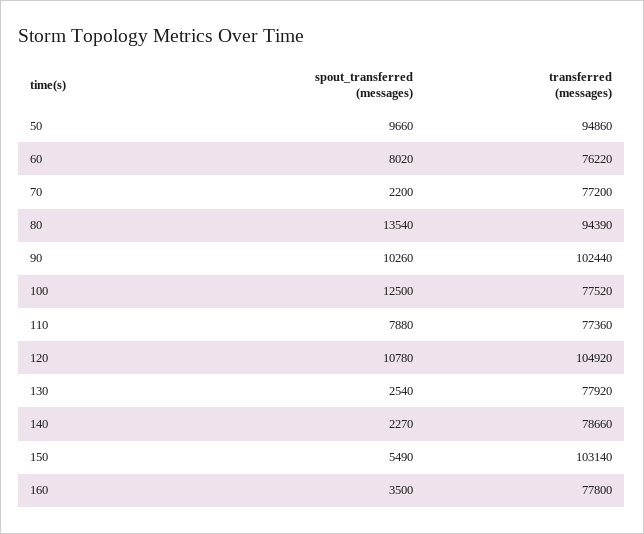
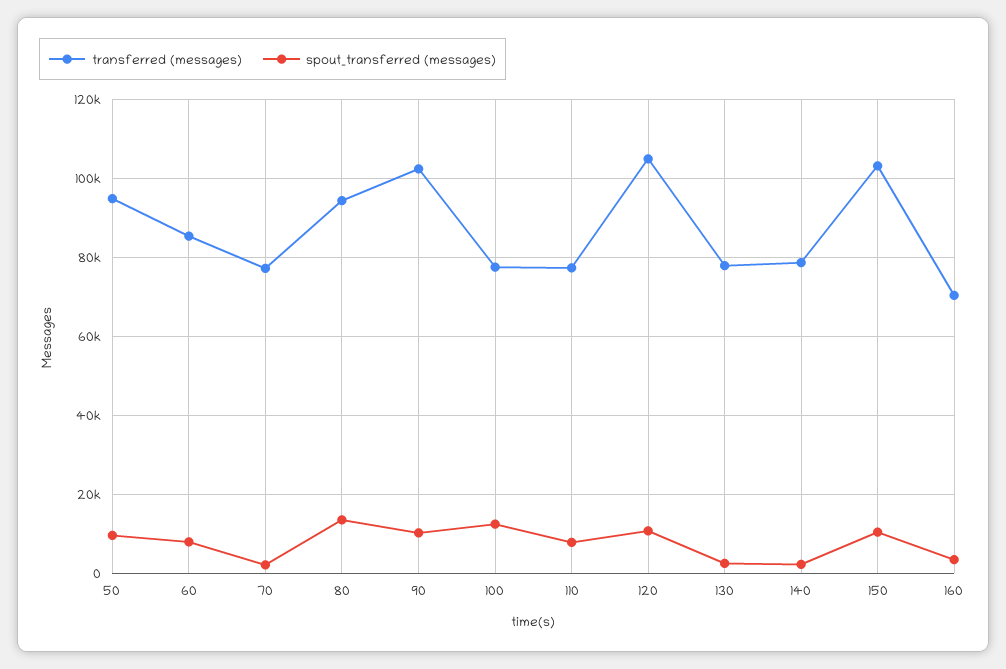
transferred (messages), 60: 76220 -> 86000
spout_transferred (messages), 150: 5490 -> 10000
transferred (messages), 160: 77800 -> 70000

